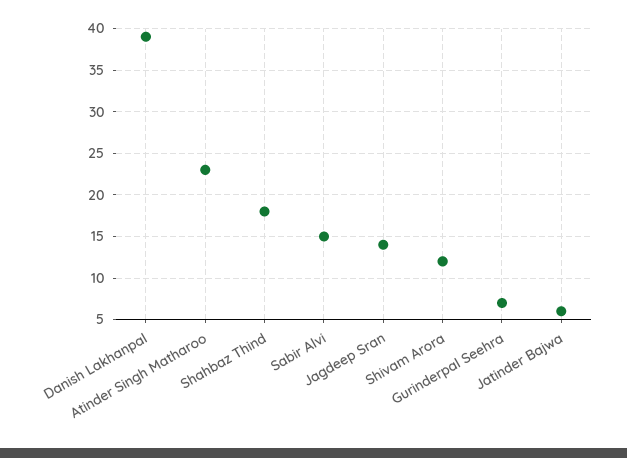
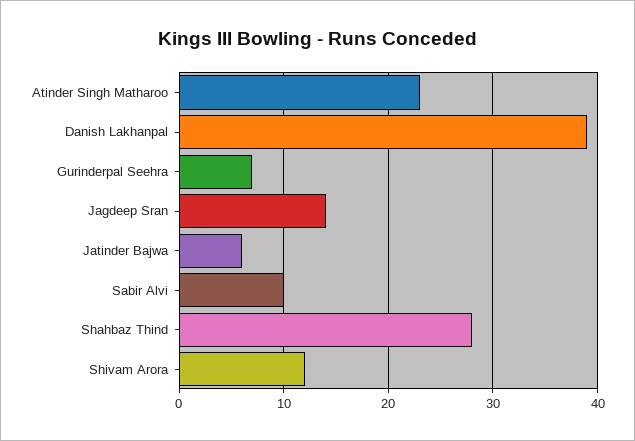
Shahbaz Thind: 18 -> 28
Sabir Alvi: 15 -> 10

